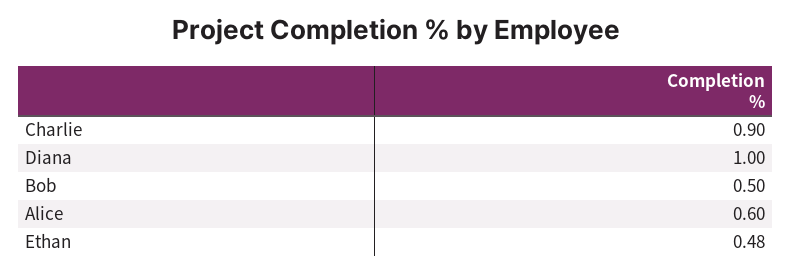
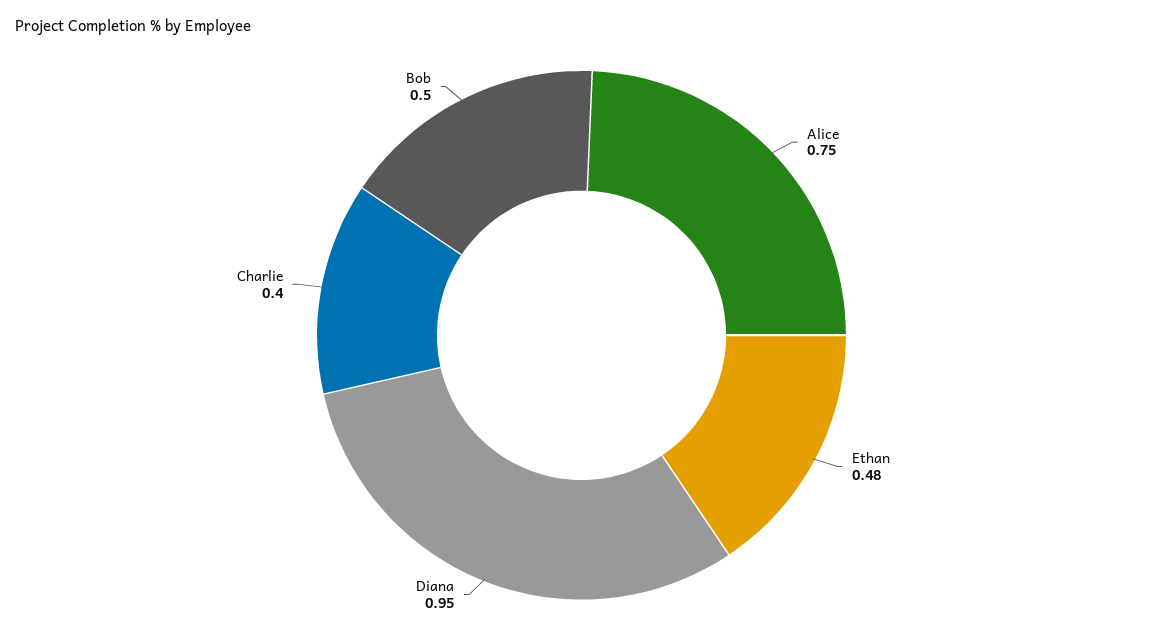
Charlie: 0.9 -> 0.4
Diana: 1 -> 0.95
Alice: 0.6 -> 0.75

